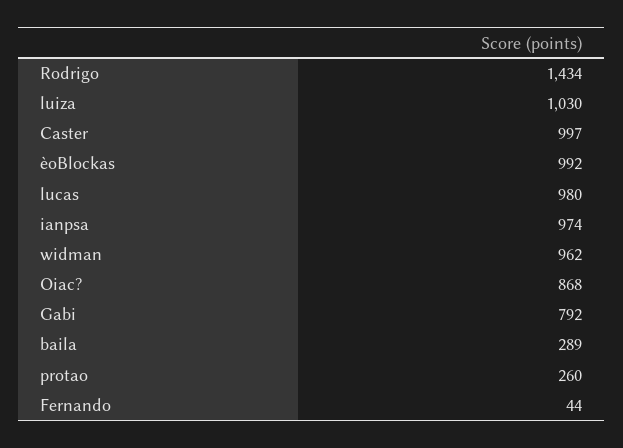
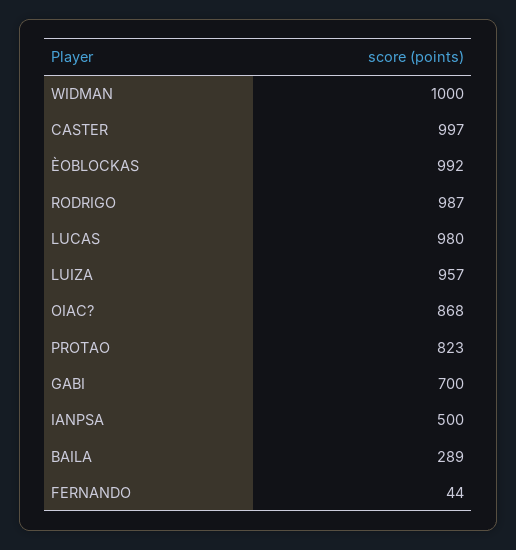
Rodrigo: 1434 -> 987
luiza: 1030 -> 957
ianpsa: 974 -> 500
widman: 962 -> 1000
Gabi: 792 -> 700
protao: 260 -> 823

